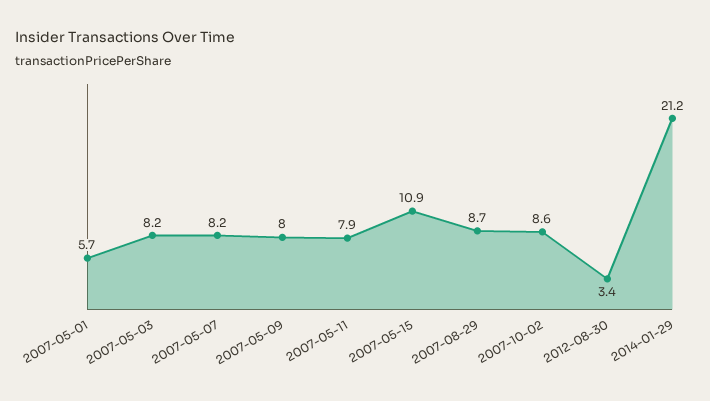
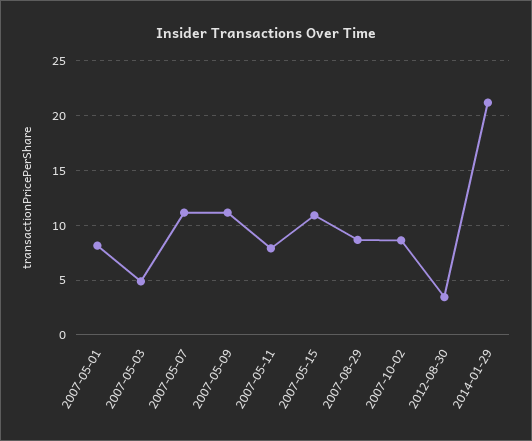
2007-05-01: 5.7 -> 8
2007-05-03: 8.2 -> 5
2007-05-07: 8.2 -> 11
2007-05-09: 8 -> 11

